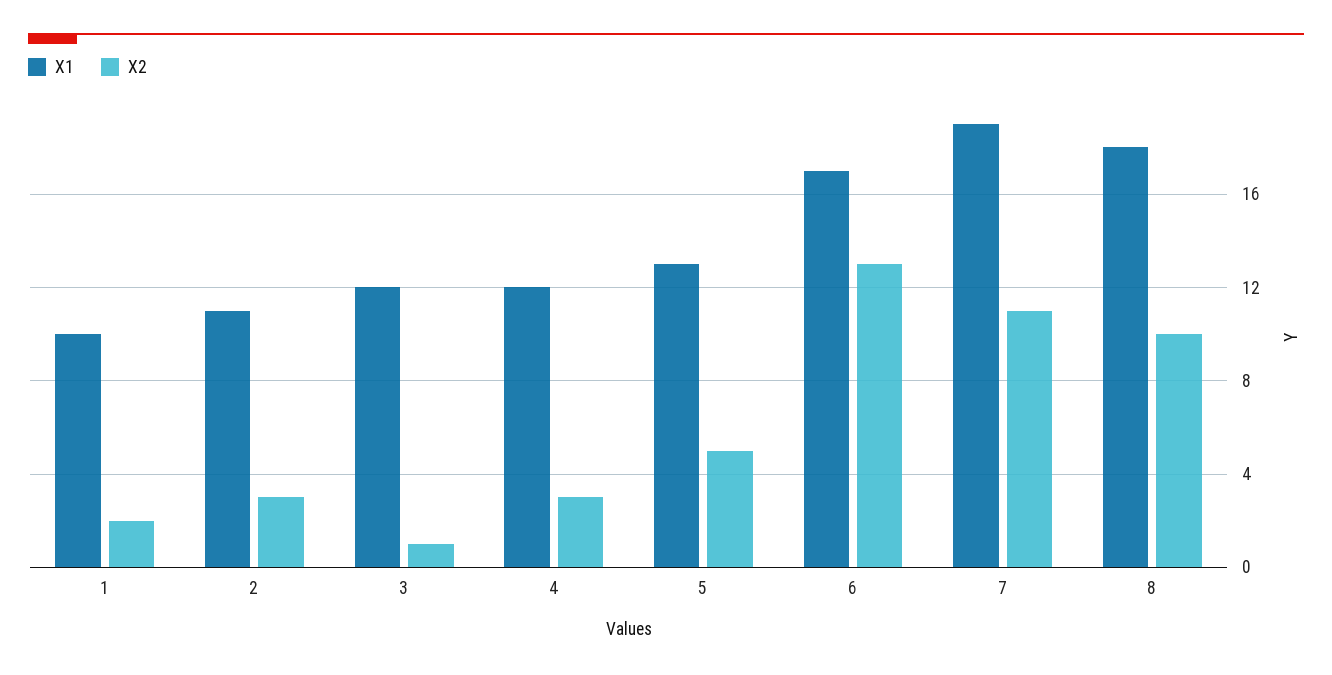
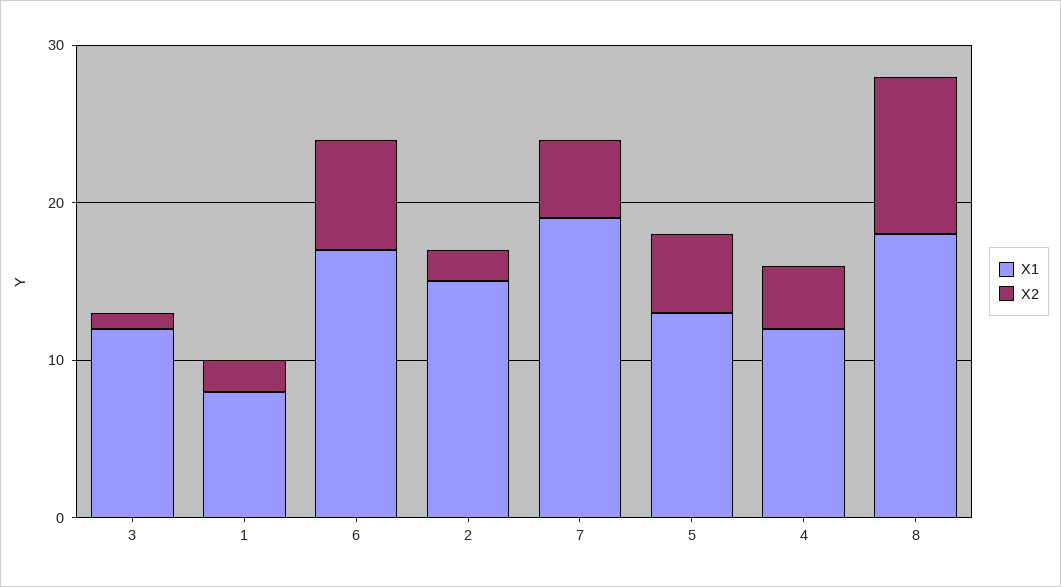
X1, 1: 10 -> 8
X1, 2: 11 -> 15
X2, 2: 3 -> 2
X2, 4: 3 -> 4
X2, 6: 13 -> 7
X2, 7: 11 -> 5

